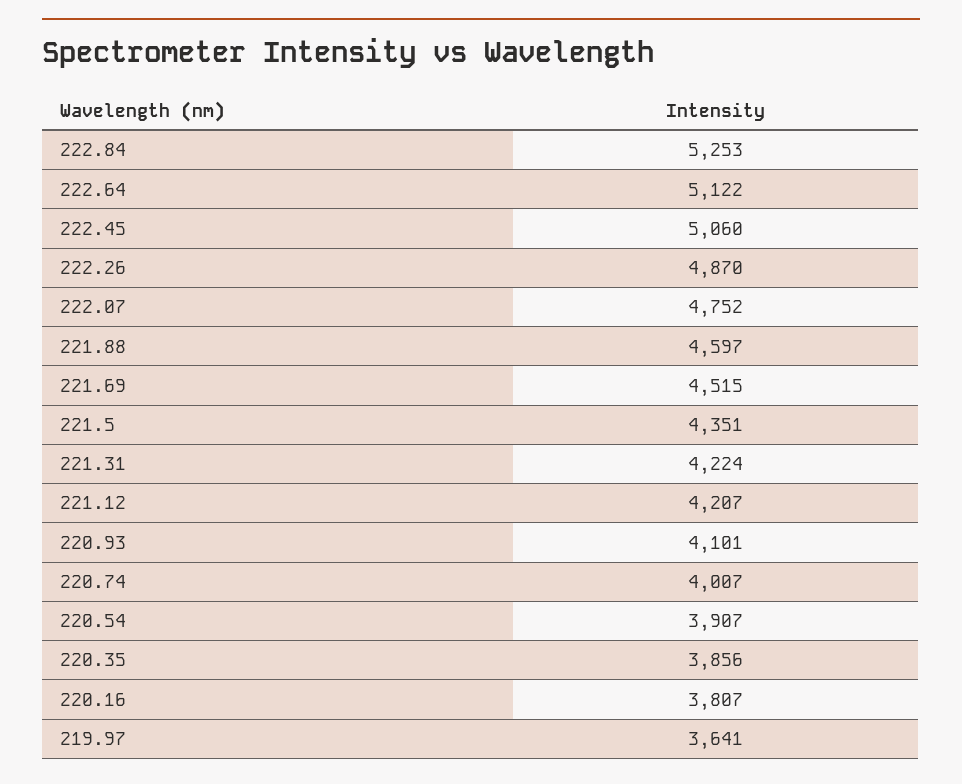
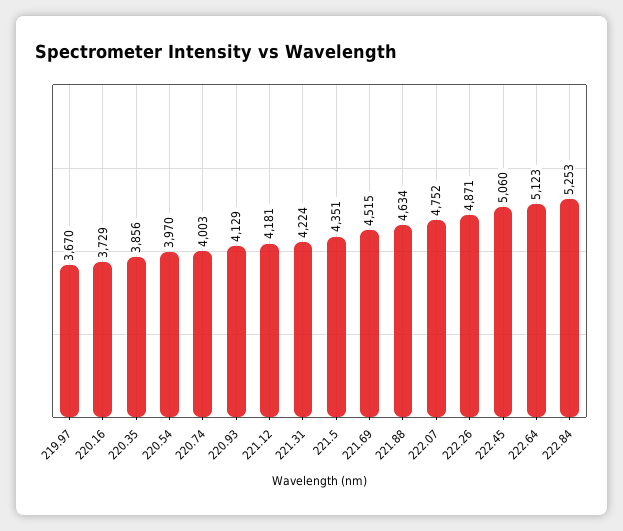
222.64: 5122 -> 5123
222.26: 4870 -> 4871
221.88: 4597 -> 4634
221.12: 4207 -> 4181
220.93: 4101 -> 4129
220.74: 4007 -> 4003
220.54: 3907 -> 3970
220.16: 3807 -> 3729
219.97: 3641 -> 3670

